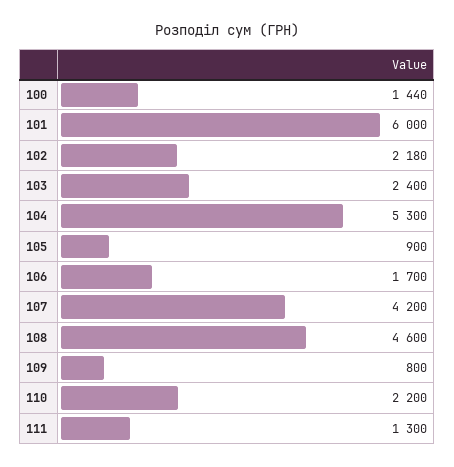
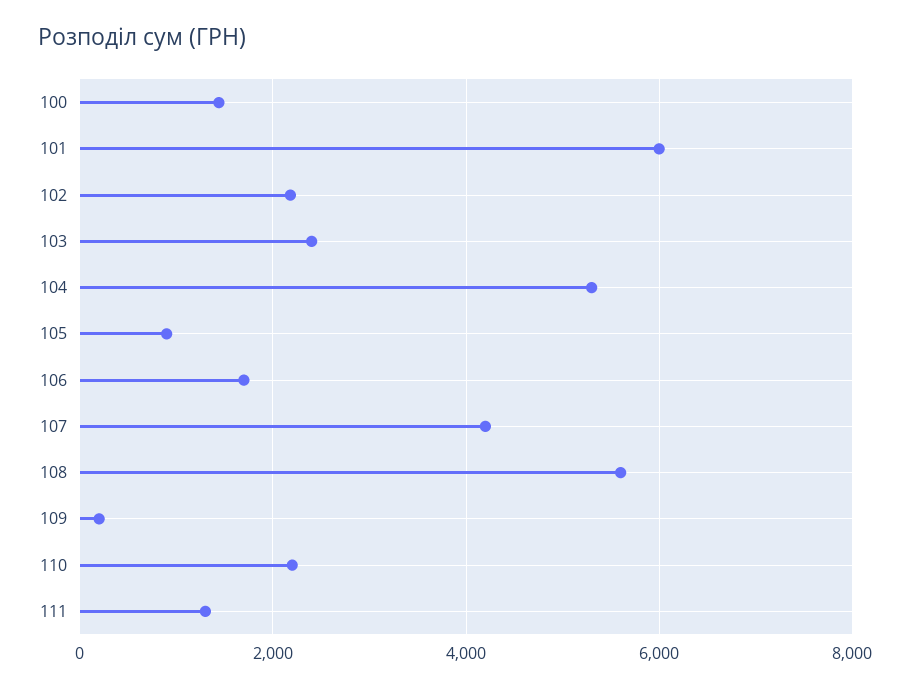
108: 4600 -> 5600
109: 800 -> 200

